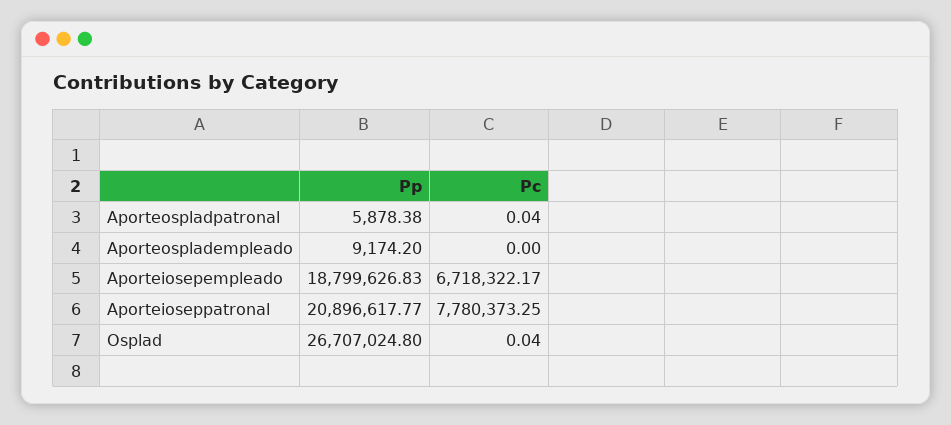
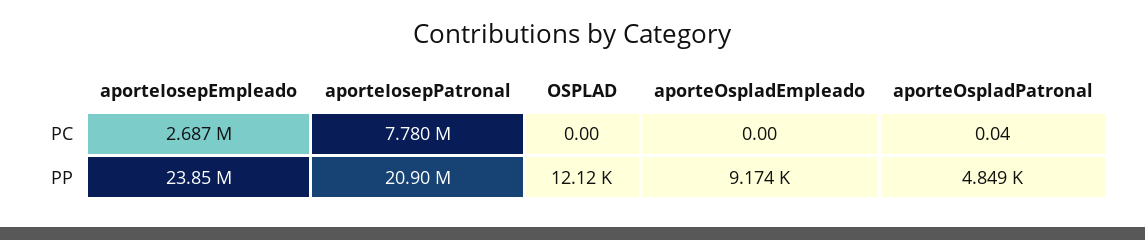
Pp, Aporteospladpatronal: 5878.38 -> 4849
Pp, Aporteiosepempleado: 18799626.83 -> 23850000
Pc, Aporteiosepempleado: 6718322.17 -> 2687000
Pp, Osplad: 26707024.8 -> 12120
Pc, Osplad: 0.04 -> 0

